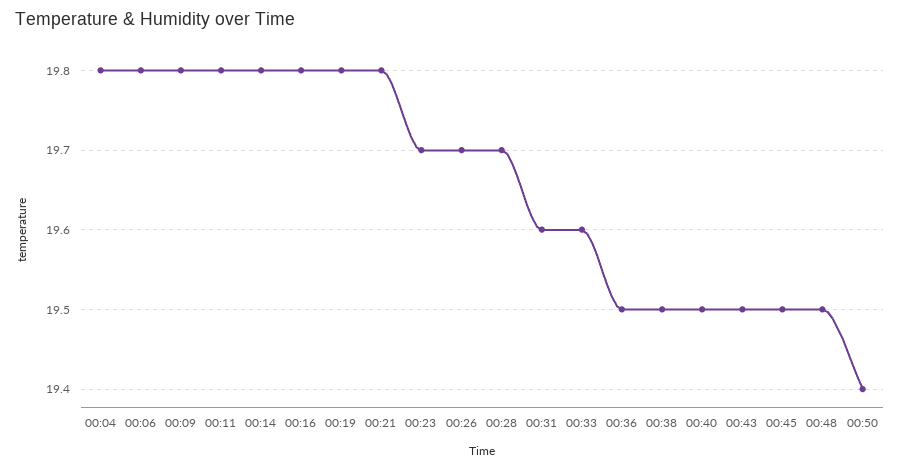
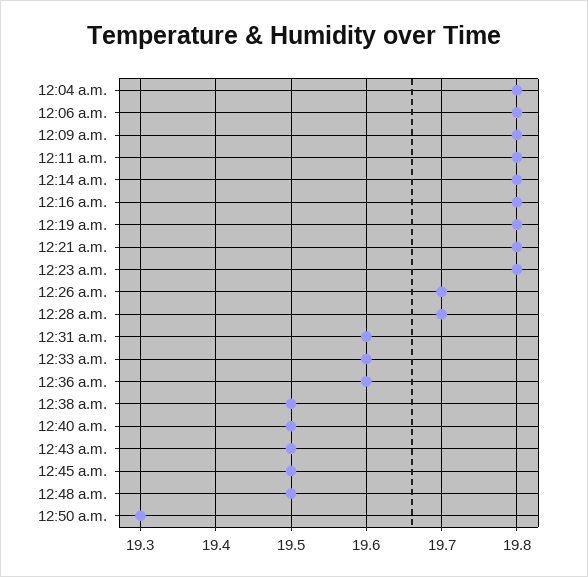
00:23: 19.7 -> 19.8
00:36: 19.5 -> 19.6
00:50: 19.4 -> 19.3

